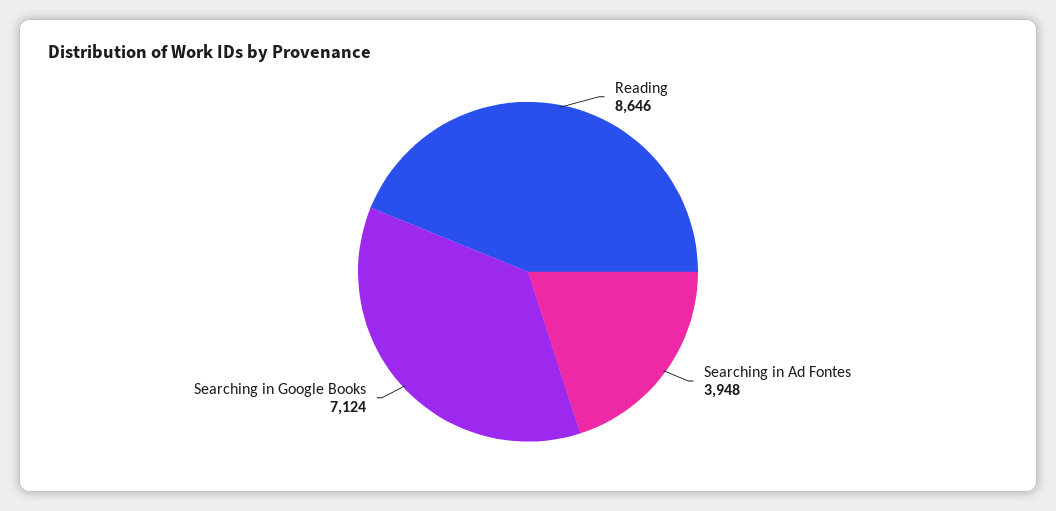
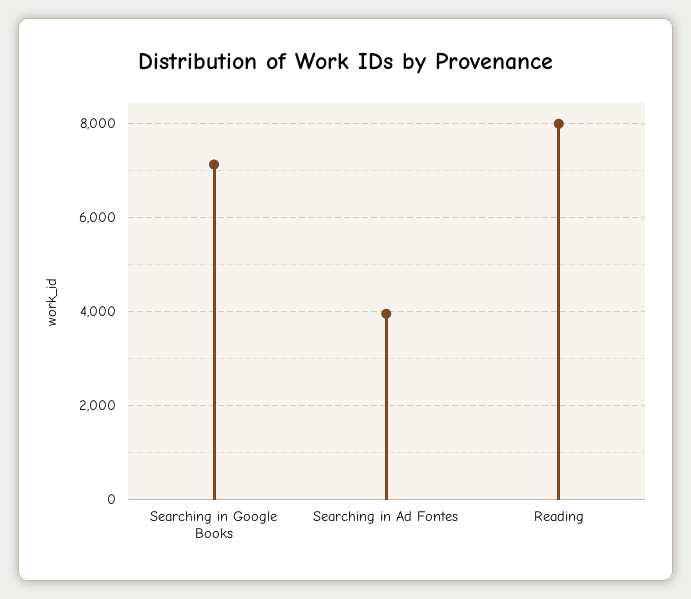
Reading: 8646 -> 8000

